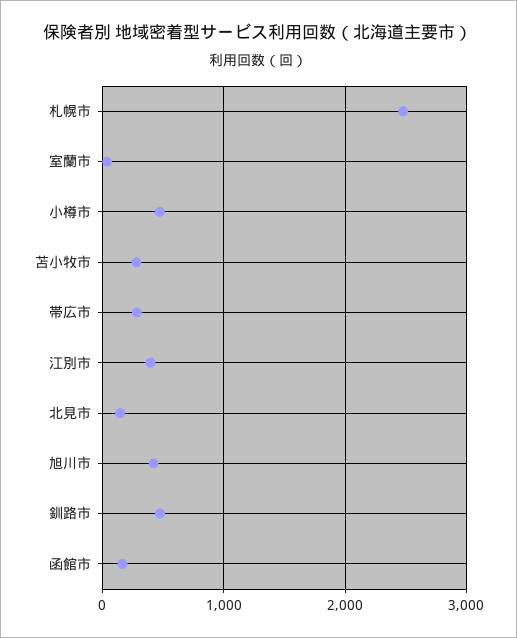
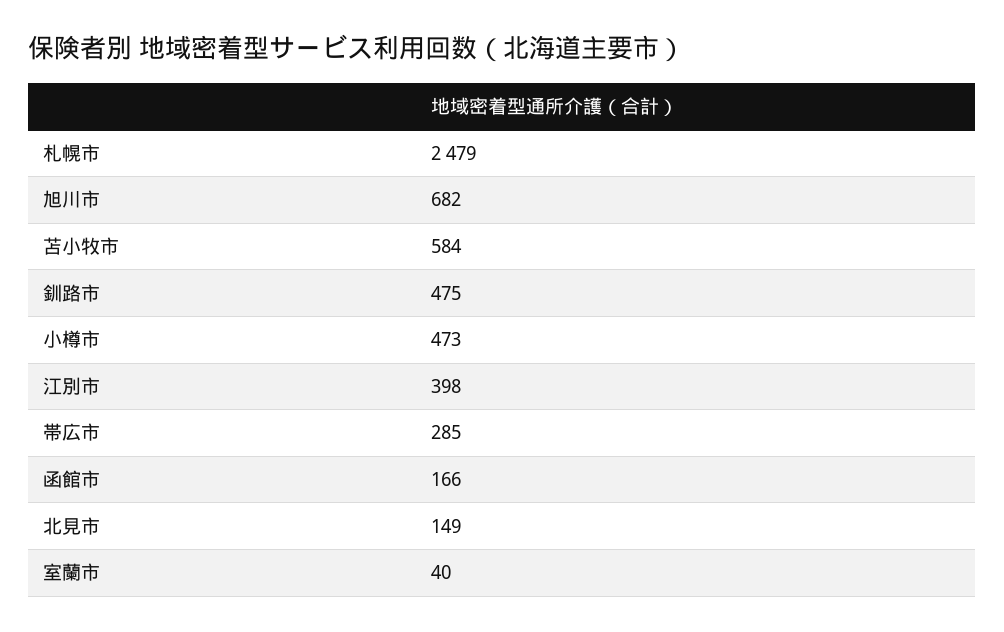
苫小牧市: 300 -> 584
旭川市: 400 -> 682

